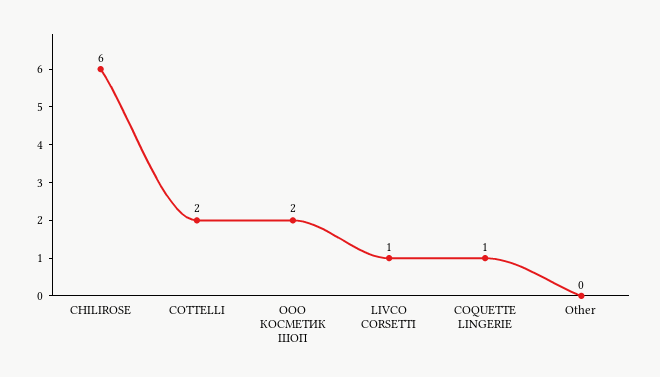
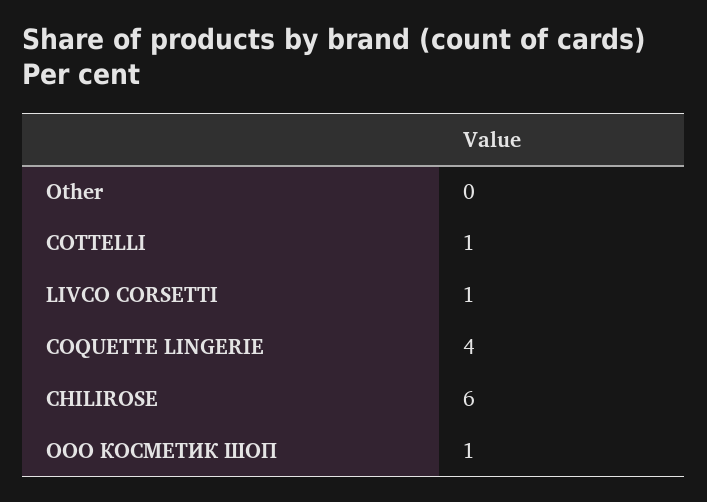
COTTELLI: 2 -> 1
ООО КОСМЕТИК ШОП: 2 -> 1
COQUETTE LINGERIE: 1 -> 4

